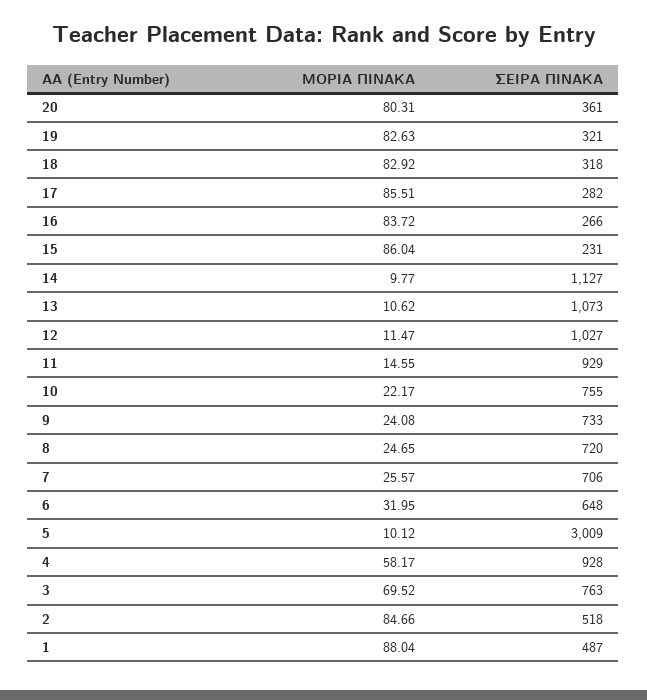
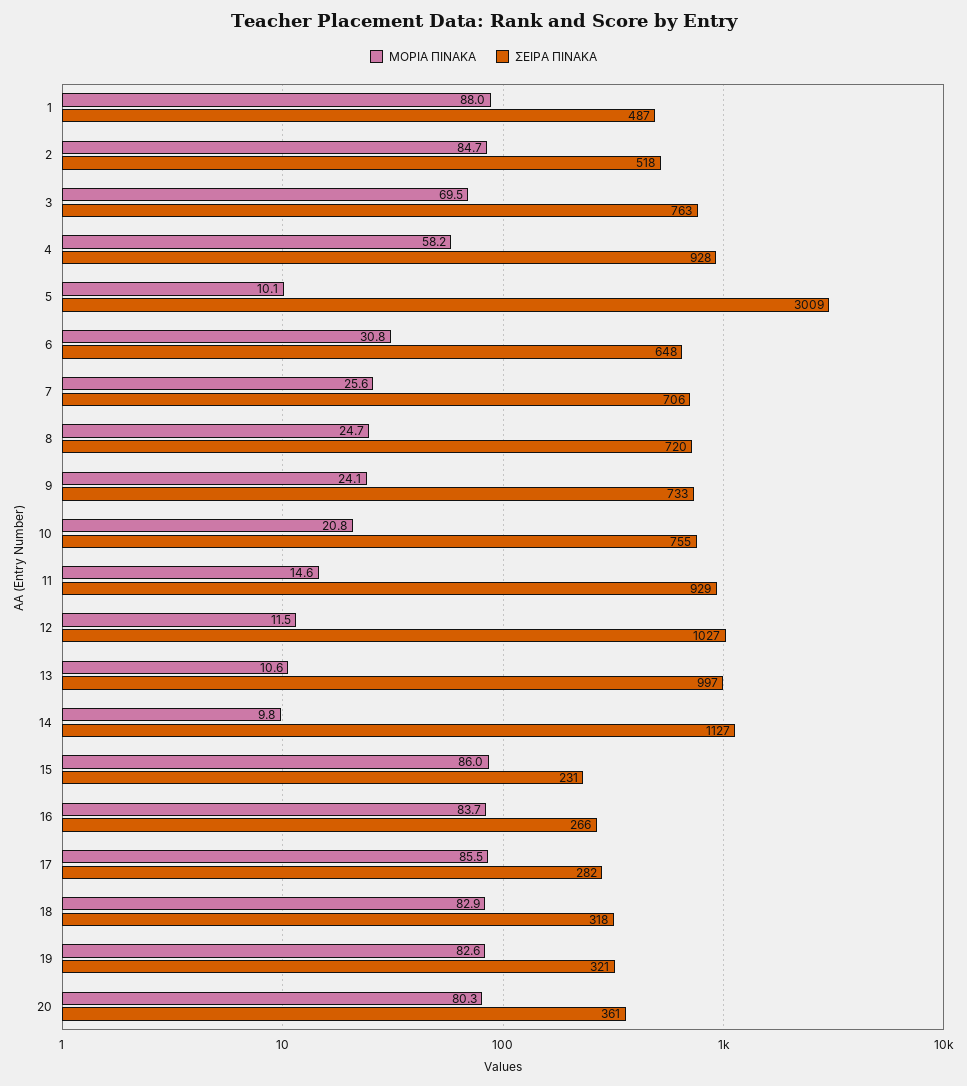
ΣΕΙΡΑ ΠΙΝΑΚΑ, 13: 1073 -> 997
ΜΟΡΙΑ ΠΙΝΑΚΑ, 10: 22.17 -> 20.8
ΜΟΡΙΑ ΠΙΝΑΚΑ, 6: 31.95 -> 30.8

